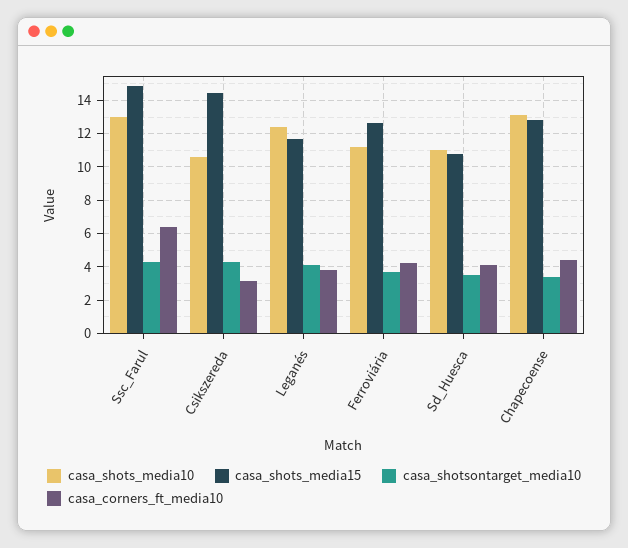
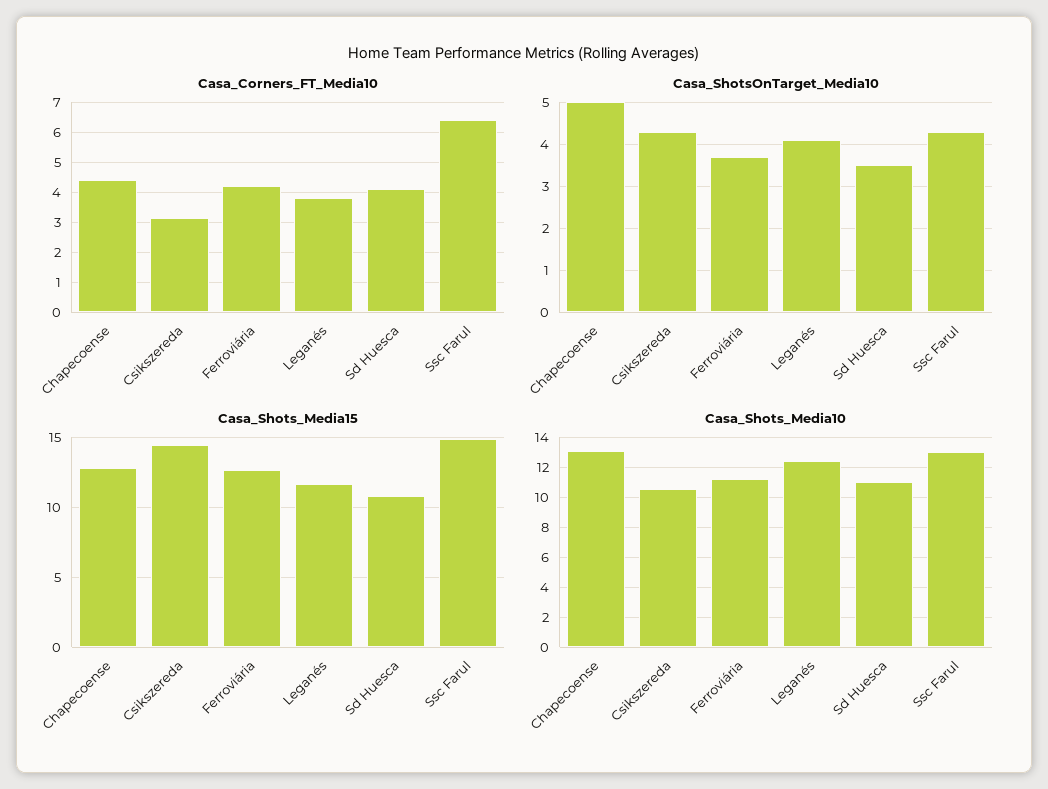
casa_shotsontarget_media10, Chapecoense: 3.5 -> 5

